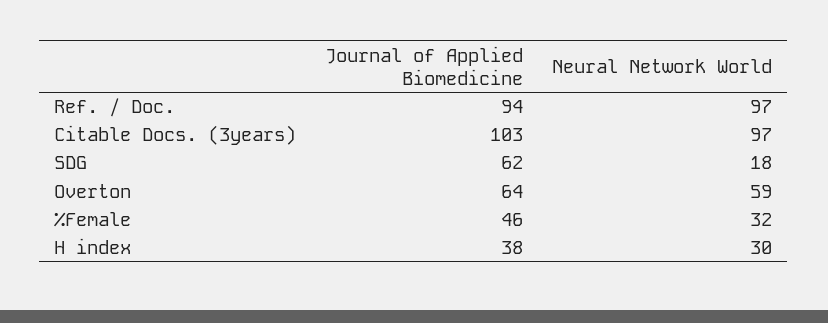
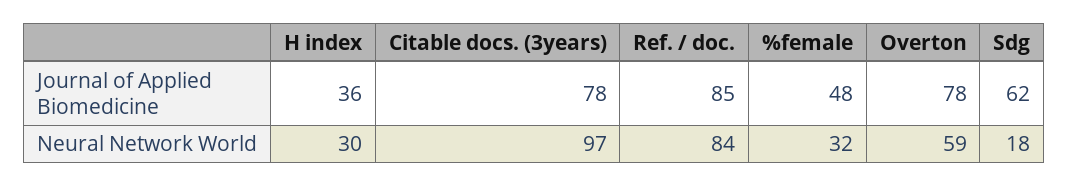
Journal of Applied Biomedicine, Ref. / Doc.: 94 -> 85
Neural Network World, Ref. / Doc.: 97 -> 84
Journal of Applied Biomedicine, Citable Docs. (3years): 103 -> 78
Journal of Applied Biomedicine, Overton: 64 -> 78
Journal of Applied Biomedicine, %Female: 46 -> 48
Journal of Applied Biomedicine, H index: 38 -> 36

